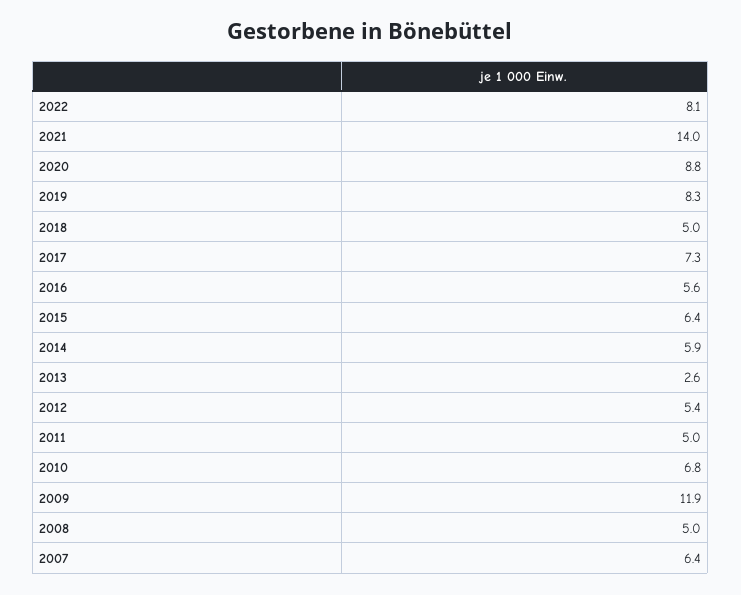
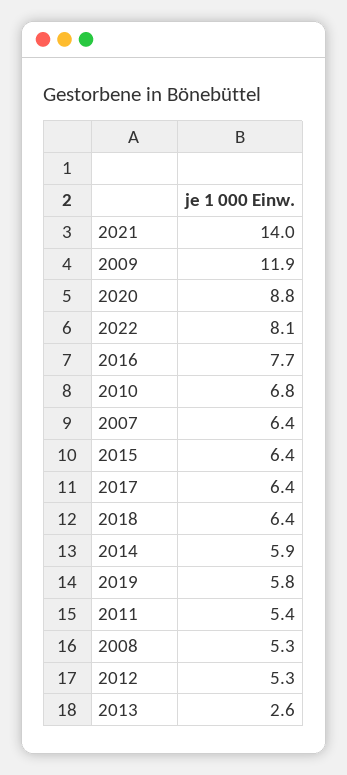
2019: 8.3 -> 5.8
2018: 5 -> 6.4
2017: 7.3 -> 6.4
2016: 5.6 -> 7.7
2012: 5.4 -> 5.3
2011: 5 -> 5.4
2008: 5 -> 5.3

